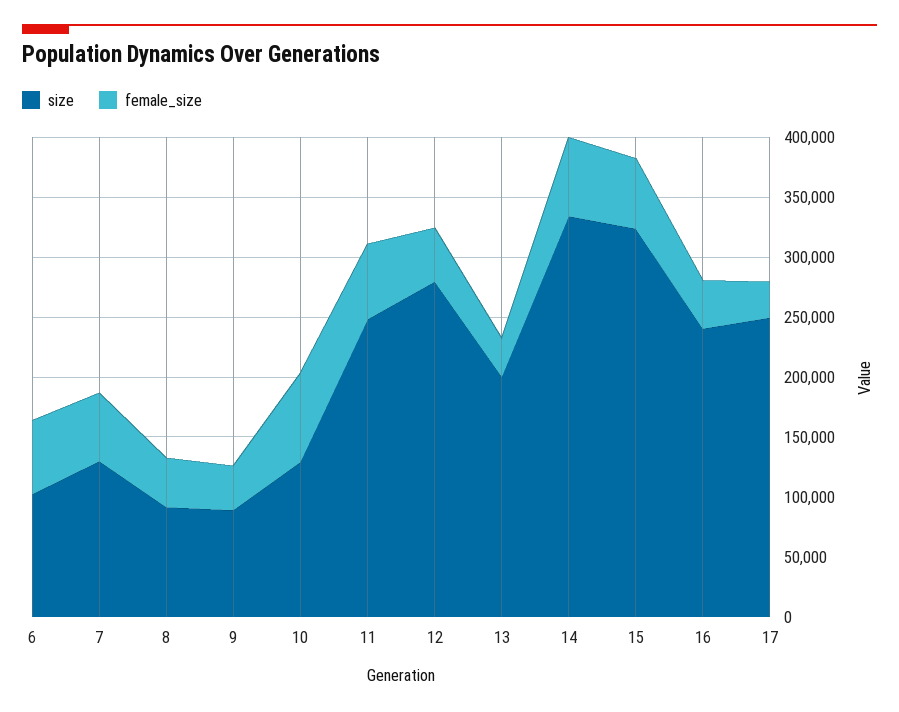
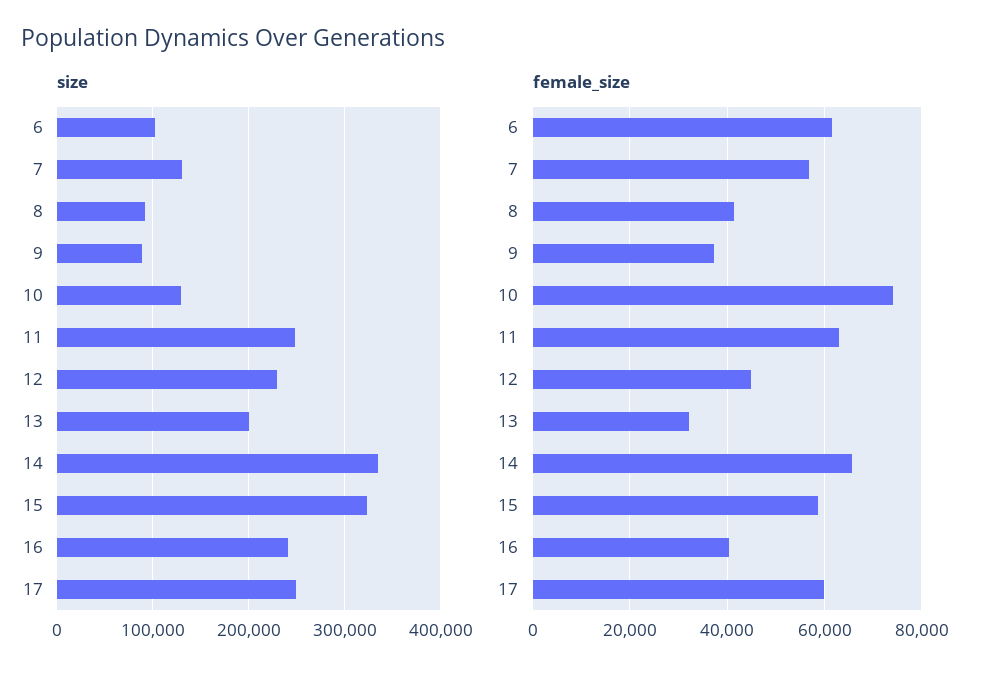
size, 12: 280000 -> 230000
female_size, 17: 30000 -> 60000

